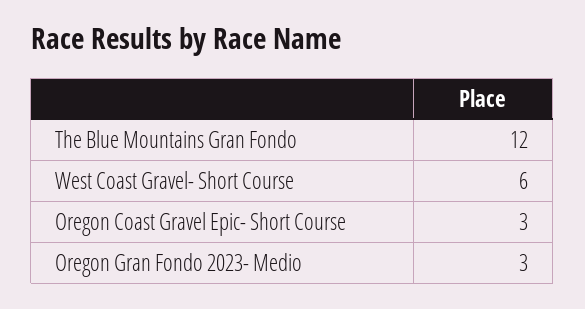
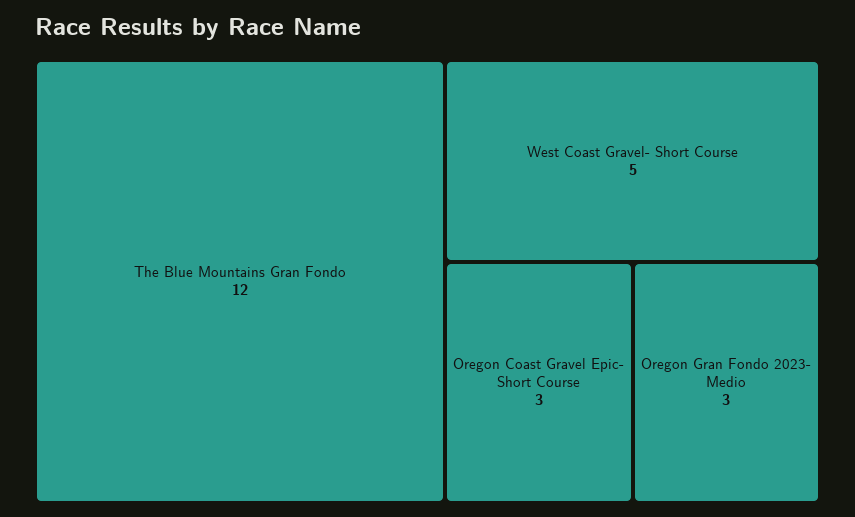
West Coast Gravel- Short Course: 6 -> 5

